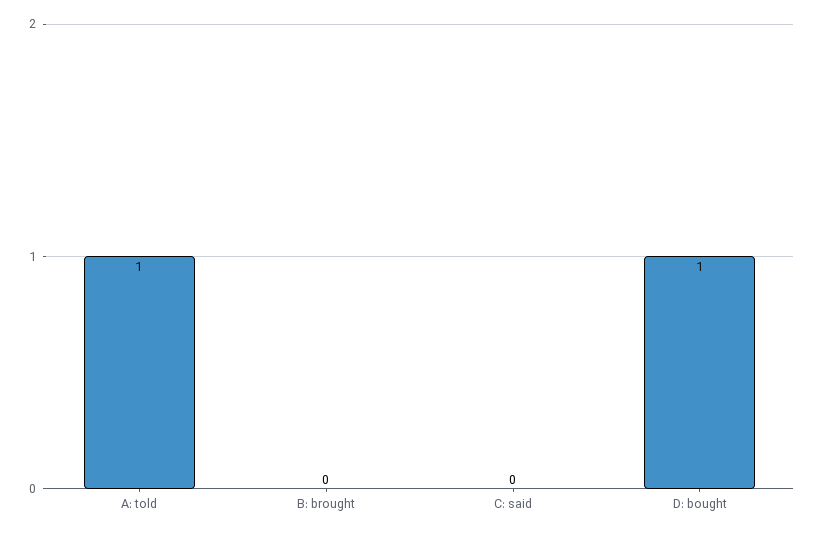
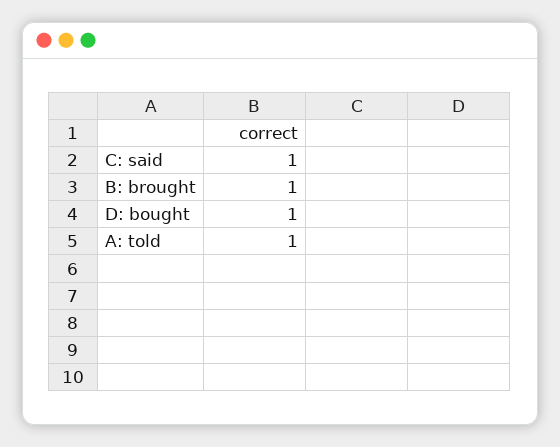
B: brought: 0 -> 1
C: said: 0 -> 1

